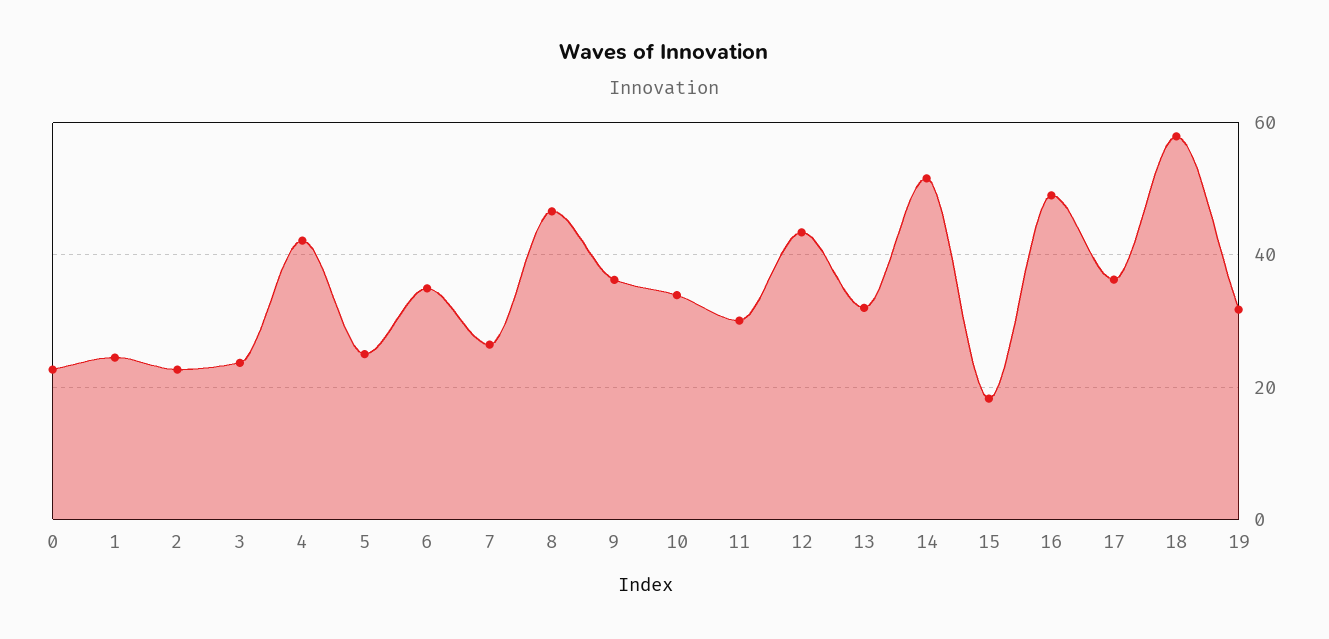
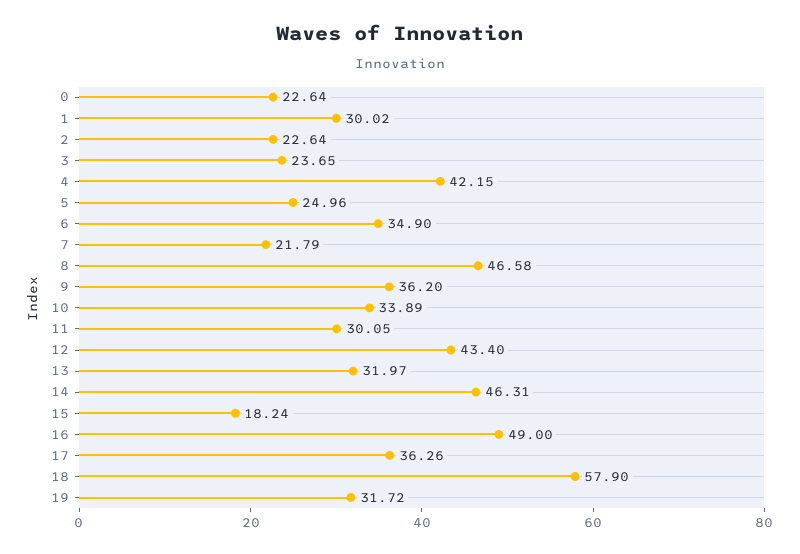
1: 24 -> 30.02
7: 26 -> 21.79
14: 52 -> 46.31

